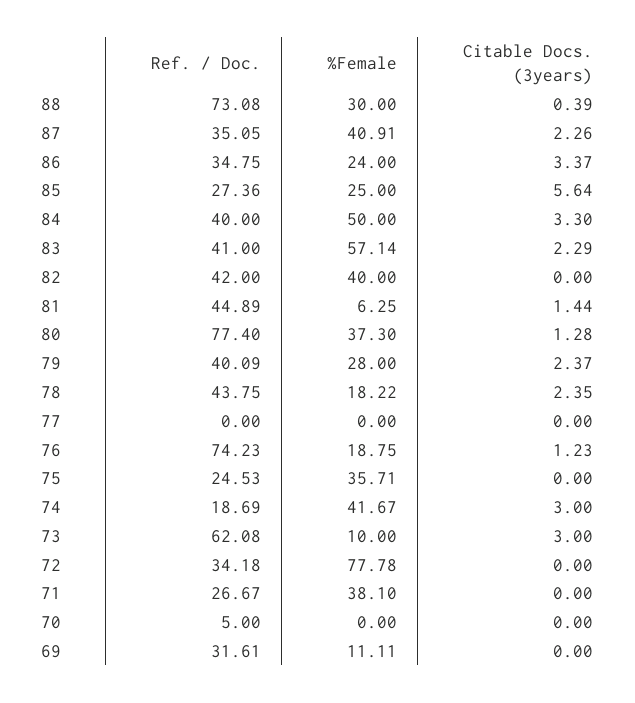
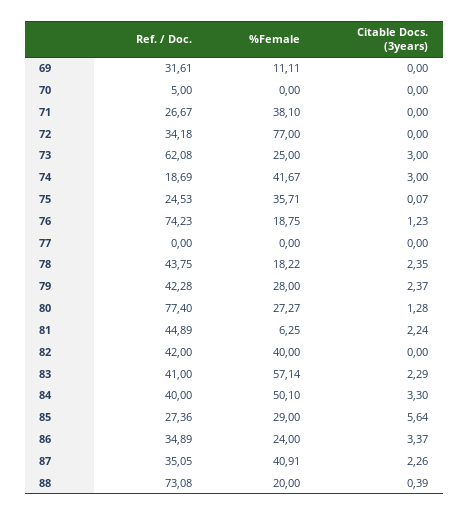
%Female, 88: 30 -> 20
Ref. / Doc., 86: 34.75 -> 34.89
%Female, 85: 25 -> 29
%Female, 84: 50 -> 50.1
Citable Docs. (3years), 81: 1.44 -> 2.24
%Female, 80: 37.3 -> 27.27
Ref. / Doc., 79: 40.09 -> 42.28
Citable Docs. (3years), 75: 0 -> 0.07
%Female, 73: 10 -> 25
%Female, 72: 77.78 -> 77

